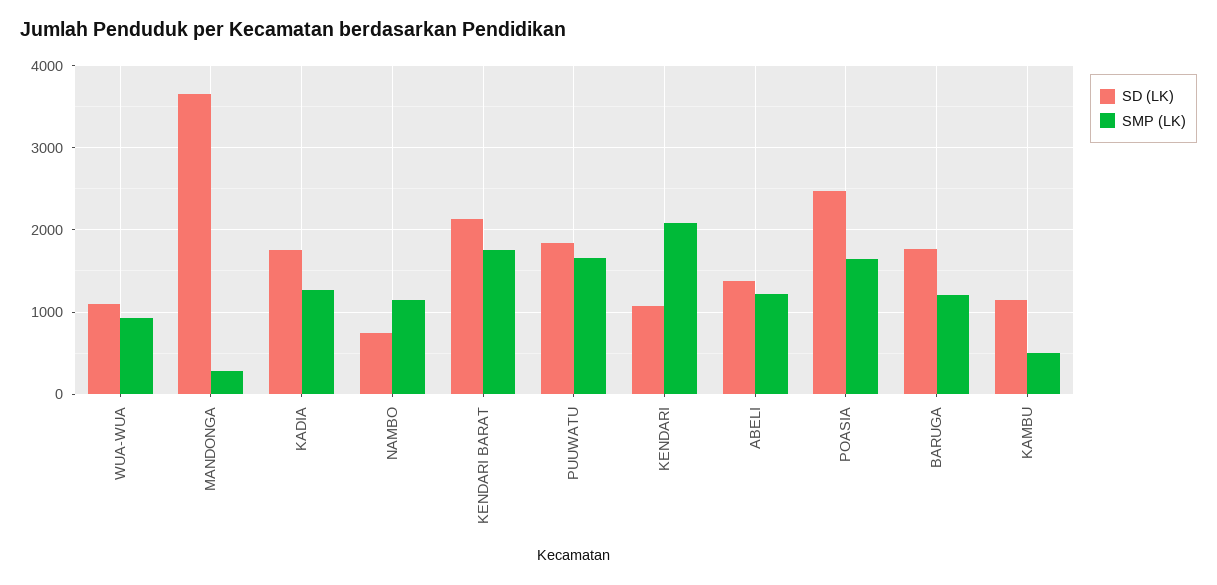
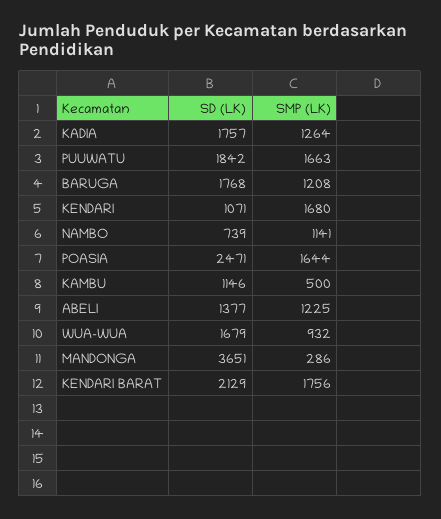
SD (LK), WUA-WUA: 1100 -> 1679
SMP (LK), KENDARI: 2100 -> 1680

